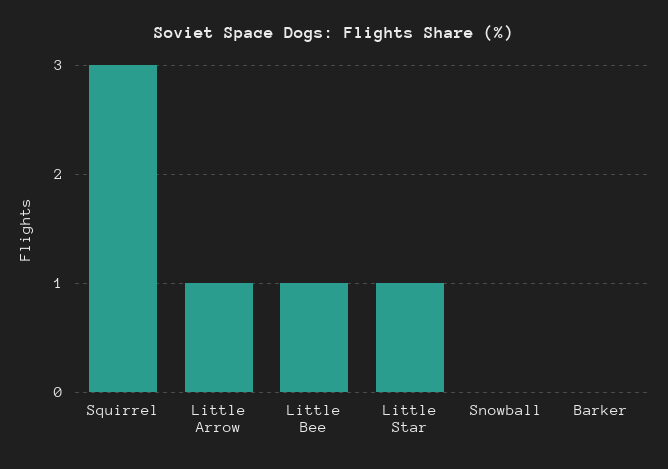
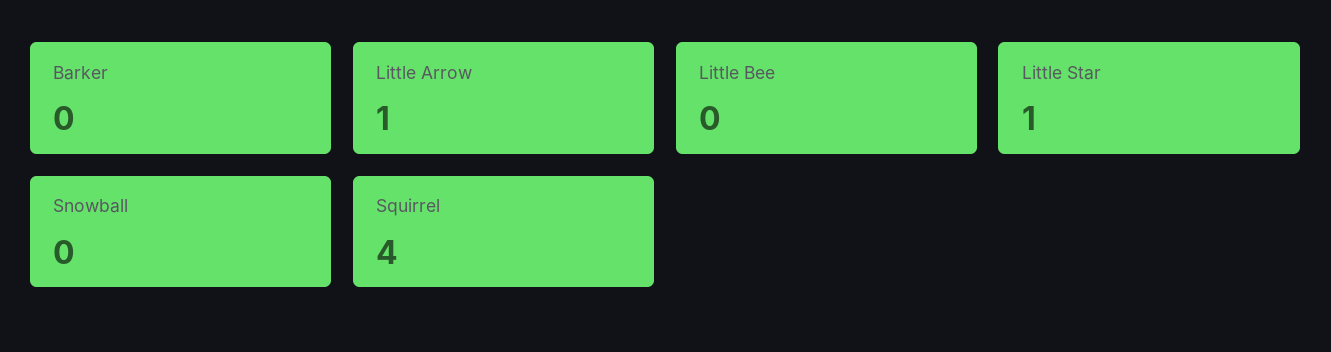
Squirrel: 3 -> 4
Little Bee: 1 -> 0

